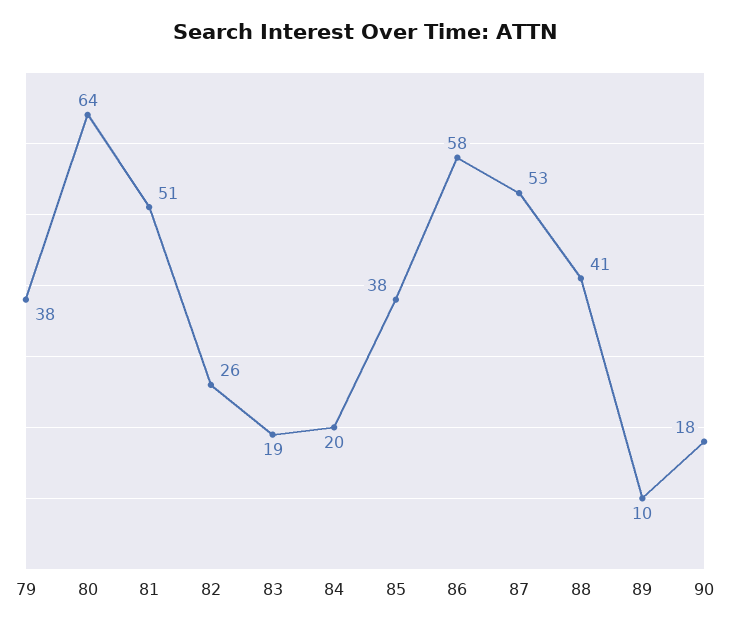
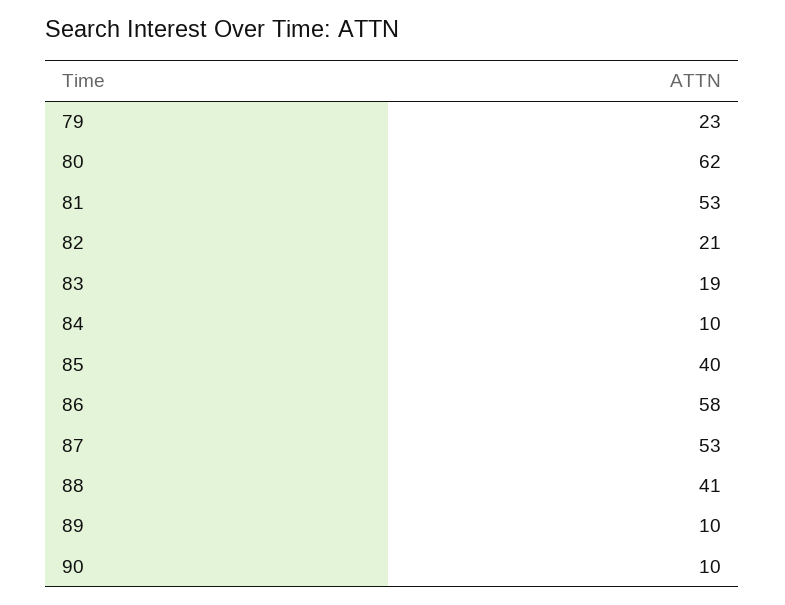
79: 38 -> 23
80: 64 -> 62
81: 51 -> 53
82: 26 -> 21
84: 20 -> 10
85: 38 -> 40
90: 18 -> 10

